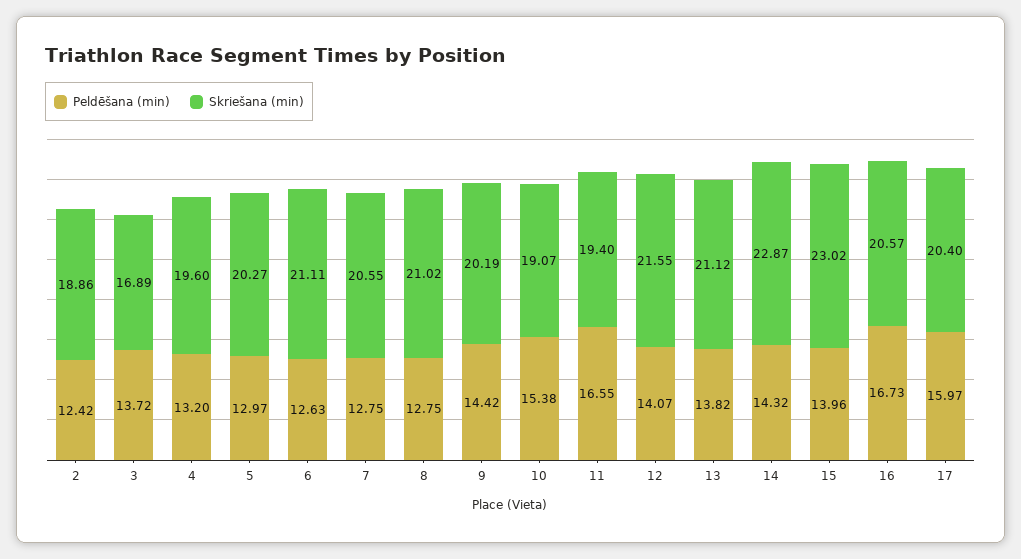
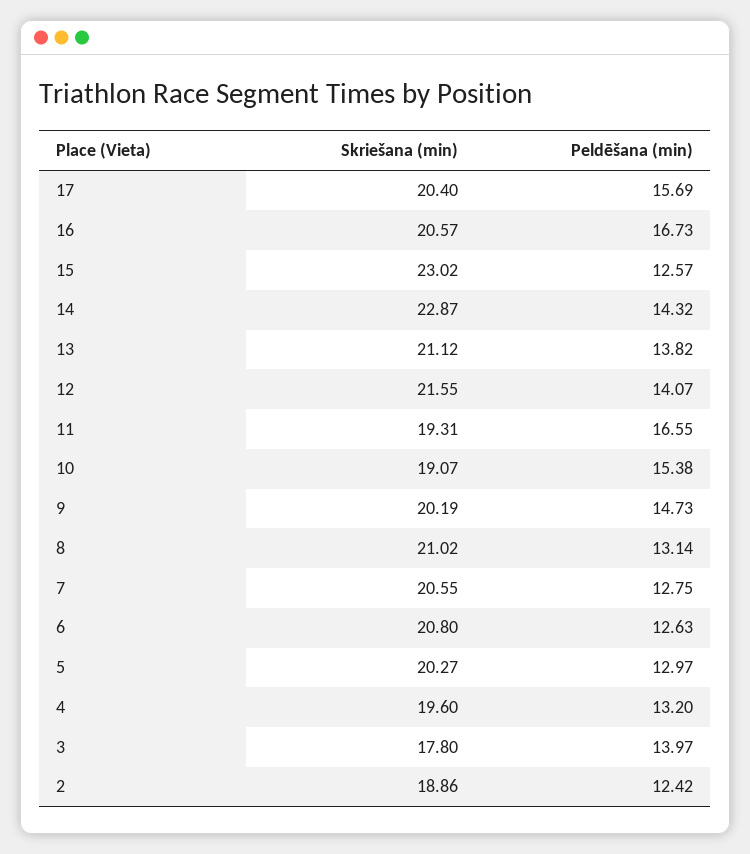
Peldēšana (min), 3: 13.72 -> 13.97
Skriešana (min), 3: 16.89 -> 17.8
Skriešana (min), 6: 21.11 -> 20.8
Peldēšana (min), 8: 12.75 -> 13.14
Peldēšana (min), 9: 14.42 -> 14.73
Skriešana (min), 11: 19.4 -> 19.31
Peldēšana (min), 15: 13.96 -> 12.57
Peldēšana (min), 17: 15.97 -> 15.69

